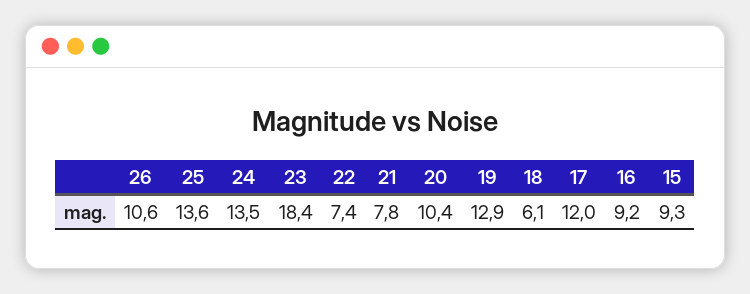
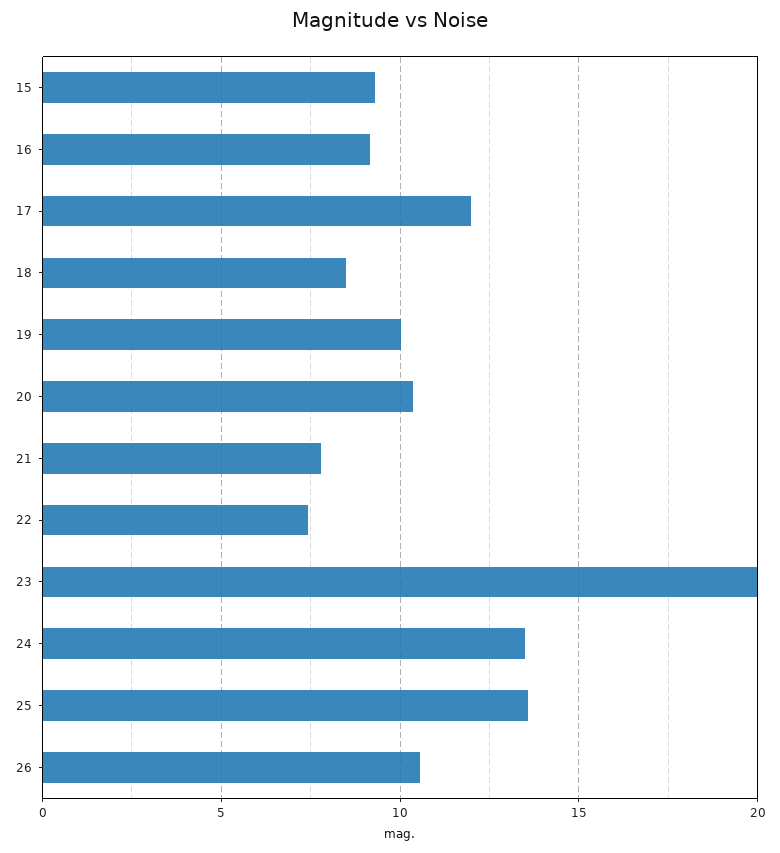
23: 18.4 -> 20
19: 12.9 -> 10
18: 6.1 -> 8.5

